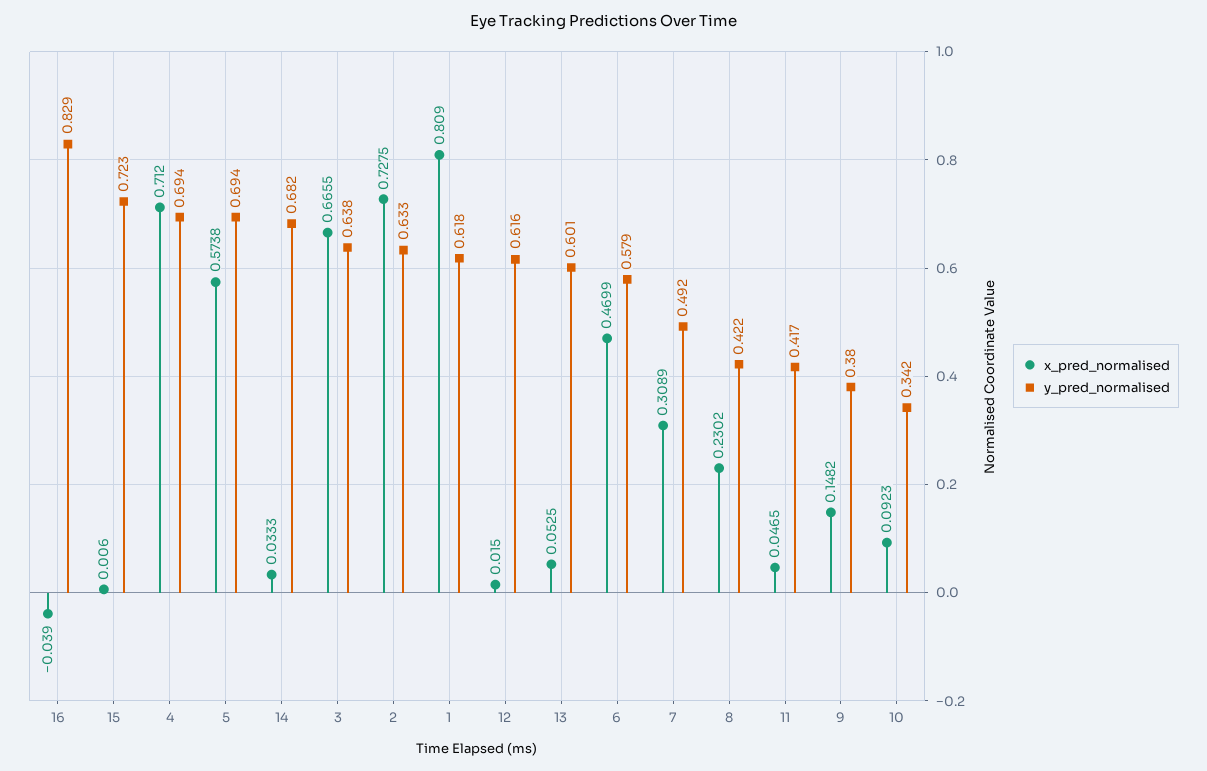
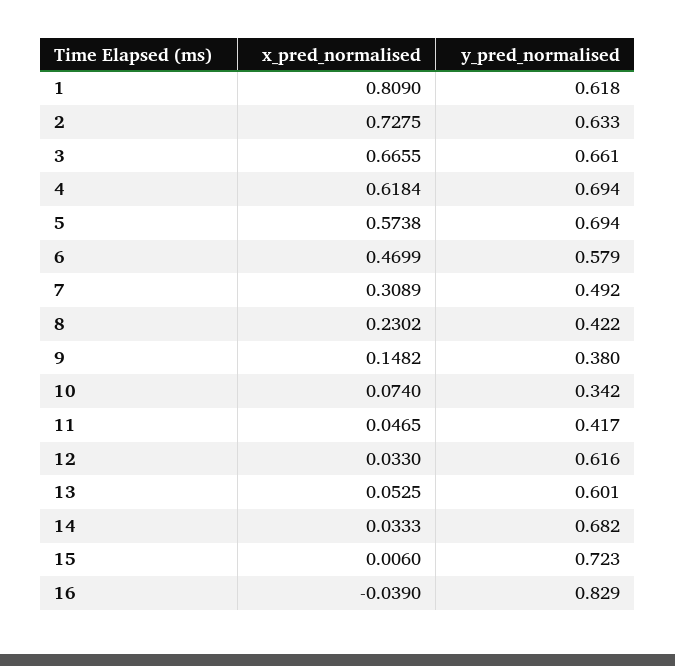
x_pred_normalised, 4: 0.712 -> 0.6184
y_pred_normalised, 3: 0.638 -> 0.661
x_pred_normalised, 12: 0.015 -> 0.033
x_pred_normalised, 10: 0.0923 -> 0.074

